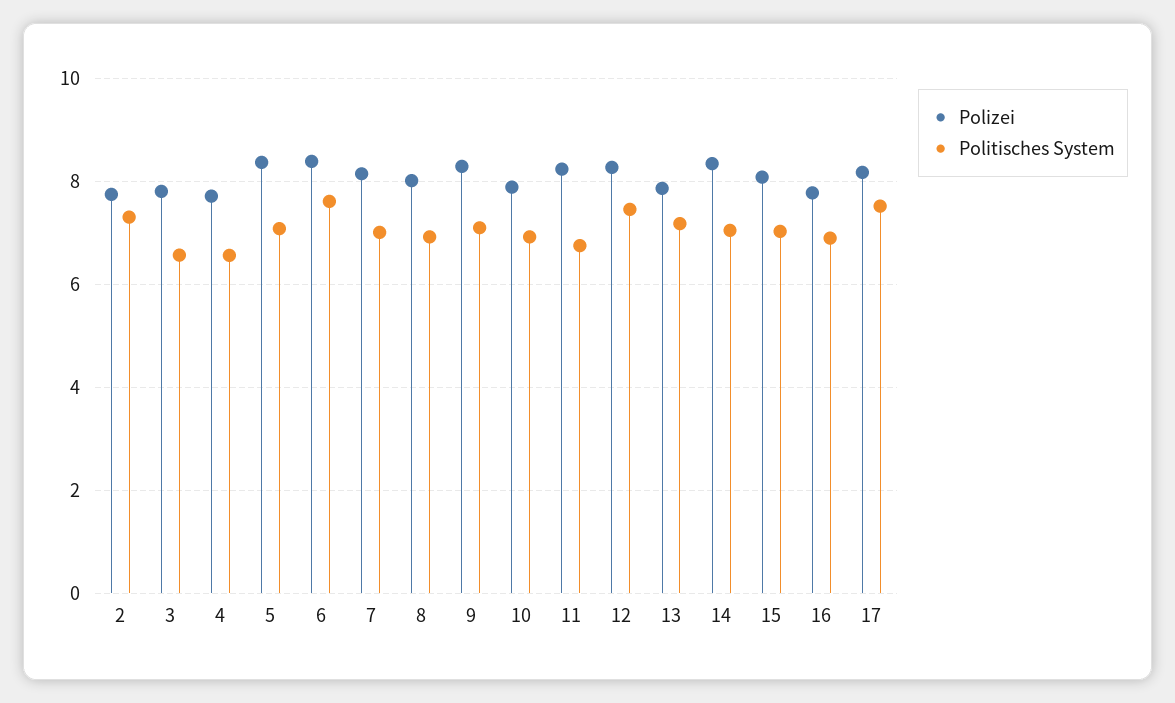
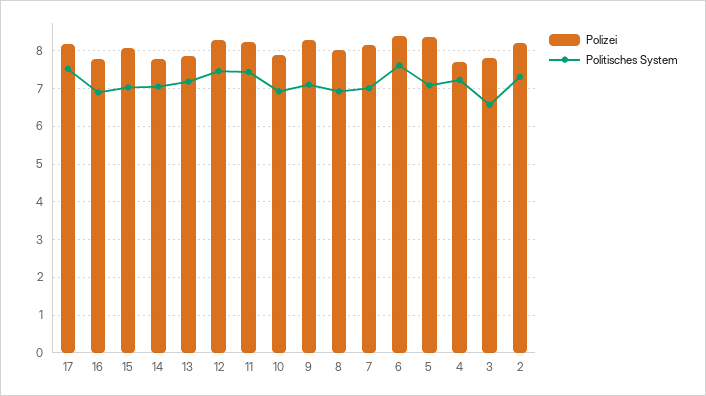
Polizei, 2: 7.8 -> 8.2
Politisches System, 4: 6.6 -> 7.2
Politisches System, 11: 6.8 -> 7.4
Polizei, 14: 8.4 -> 7.8

